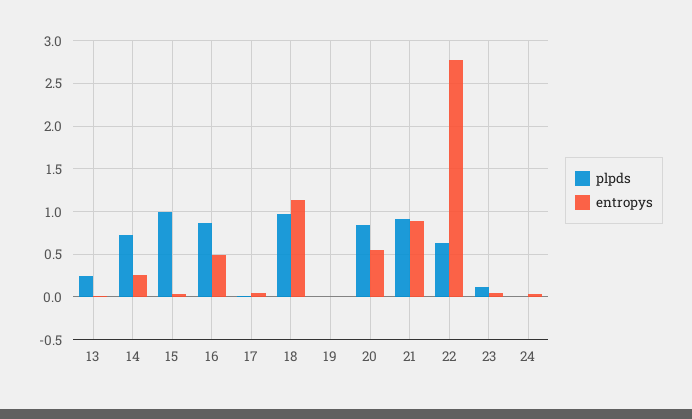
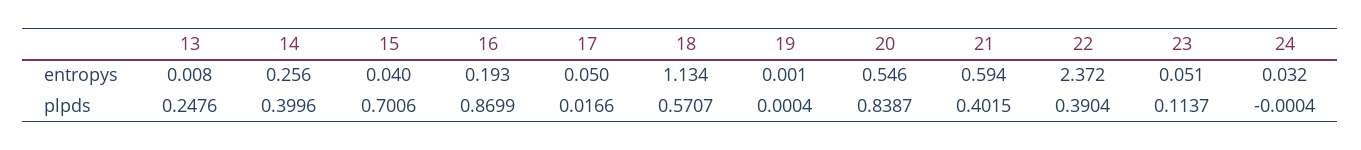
plpds, 14: 0.7 -> 0.3996
plpds, 15: 1 -> 0.7006
entropys, 16: 0.5 -> 0.193
plpds, 18: 1 -> 0.5707
plpds, 21: 0.9 -> 0.4015
entropys, 21: 0.9 -> 0.594
plpds, 22: 0.6 -> 0.3904
entropys, 22: 2.8 -> 2.372

